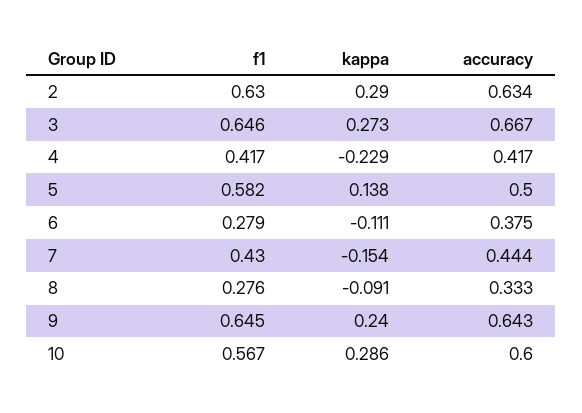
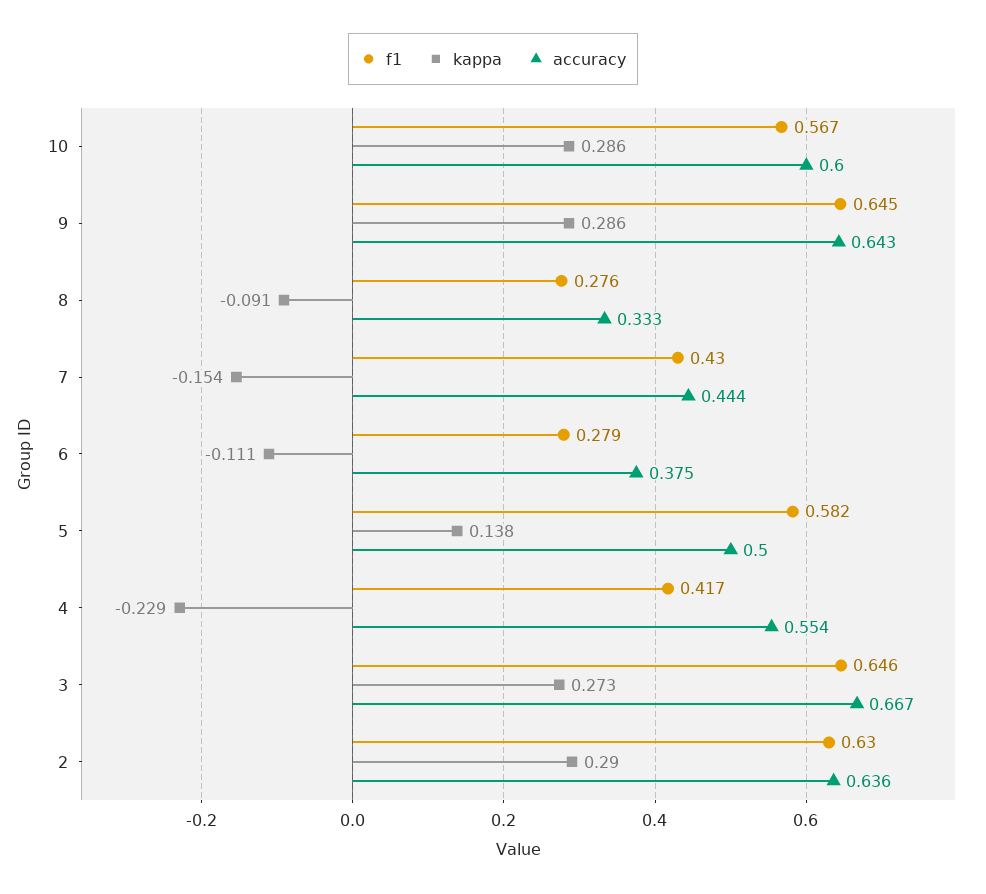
accuracy, 2: 0.634 -> 0.636
accuracy, 4: 0.417 -> 0.554
kappa, 9: 0.24 -> 0.286

